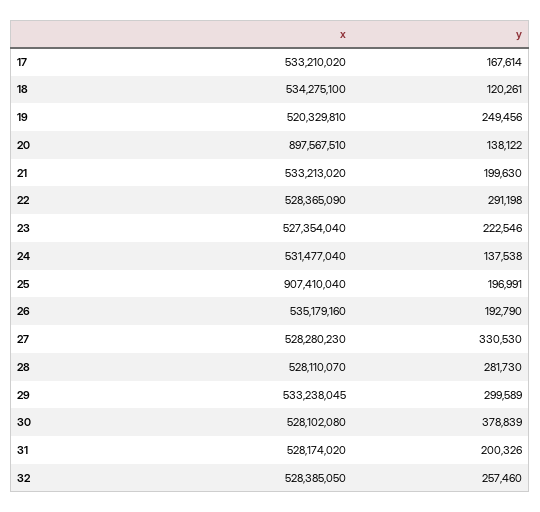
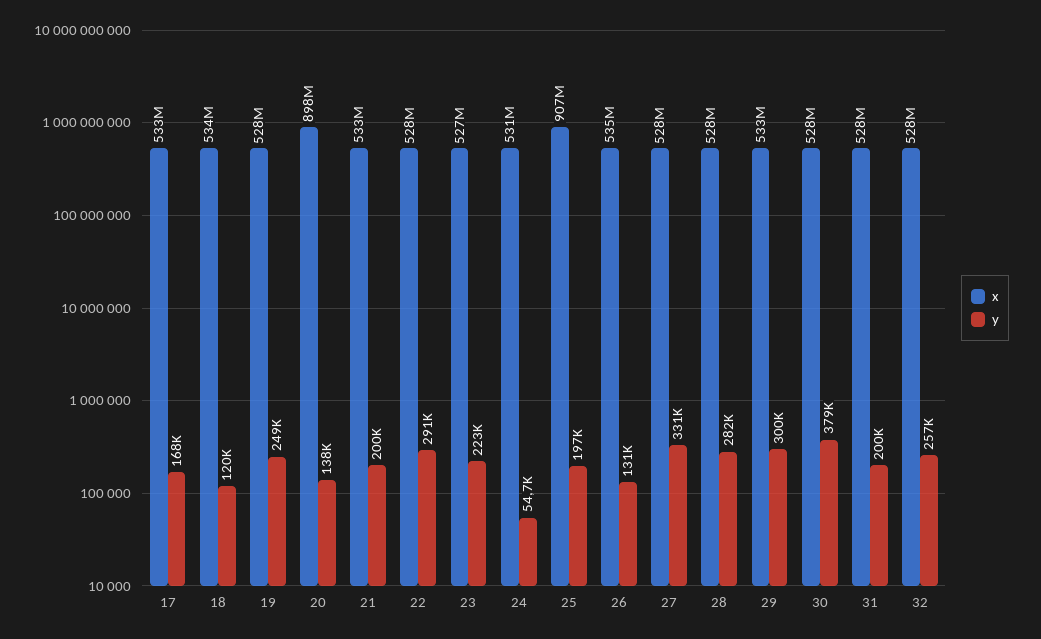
x, 19: 520329810 -> 528000000
y, 24: 137538 -> 54700
y, 26: 192790 -> 131000

